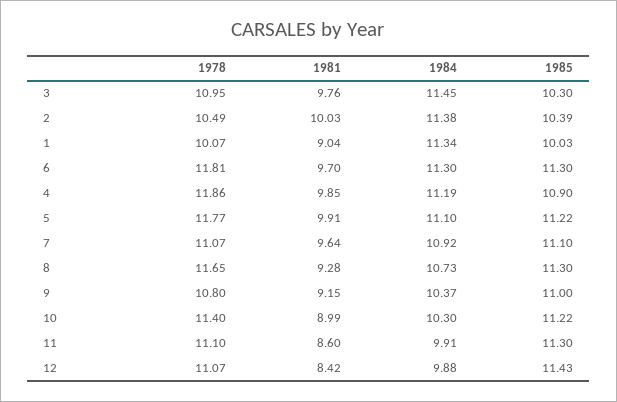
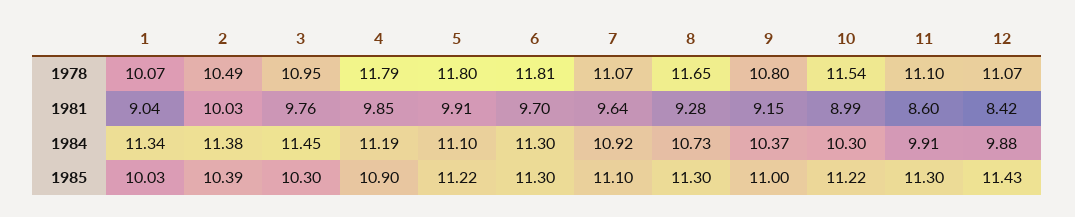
1978, 4: 11.86 -> 11.79
1978, 5: 11.77 -> 11.8
1978, 10: 11.4 -> 11.54

